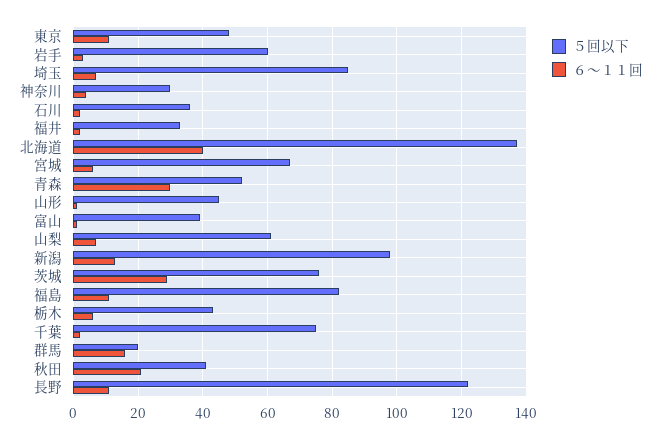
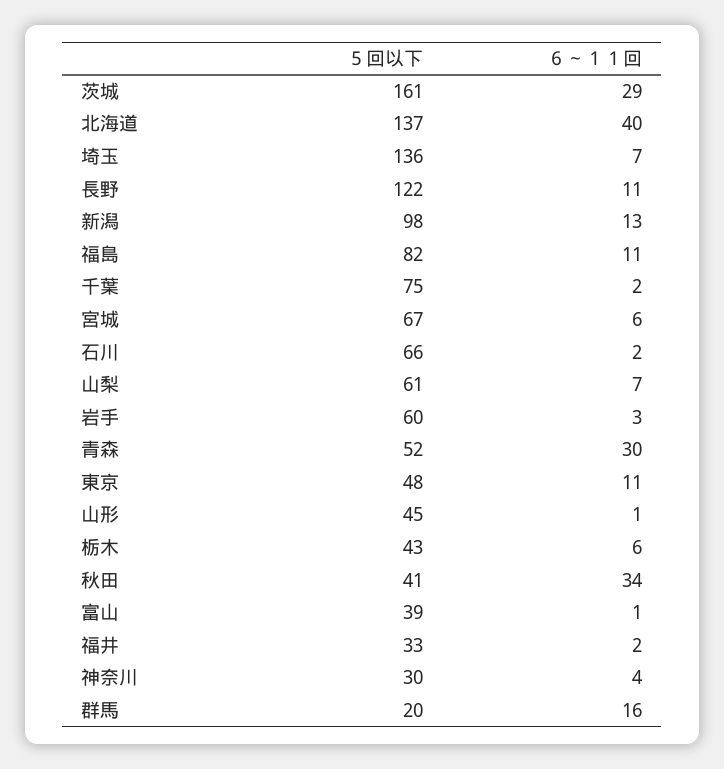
５回以下, 埼玉: 85 -> 136
５回以下, 石川: 35 -> 66
５回以下, 茨城: 75 -> 161
６～１１回, 秋田: 20 -> 34

